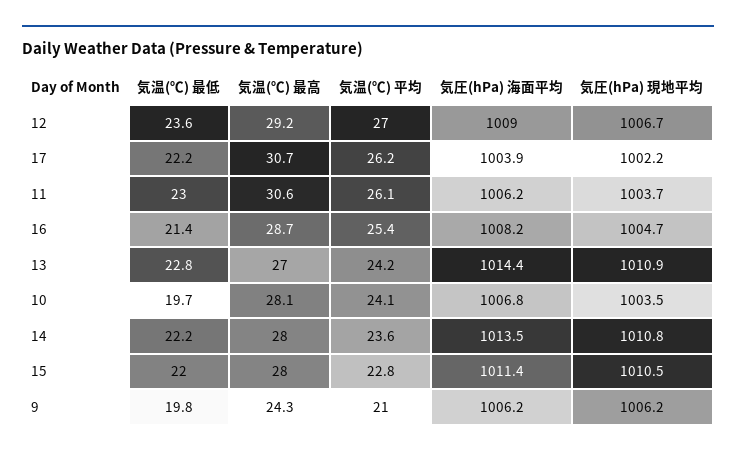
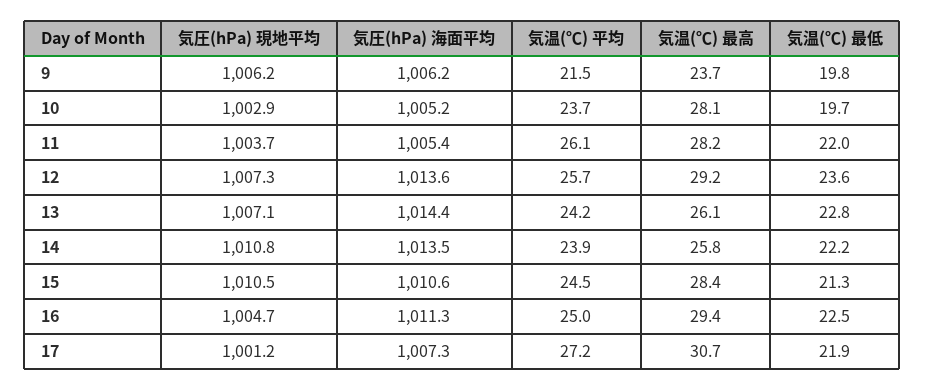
気温(℃) 平均, 12: 27 -> 25.7
気圧(hPa) 海面平均, 12: 1009 -> 1013.6
気圧(hPa) 現地平均, 12: 1006.7 -> 1007.3
気温(℃) 最低, 17: 22.2 -> 21.9
気温(℃) 平均, 17: 26.2 -> 27.2
気圧(hPa) 海面平均, 17: 1003.9 -> 1007.3
気圧(hPa) 現地平均, 17: 1002.2 -> 1001.2
気温(℃) 最低, 11: 23 -> 22
気温(℃) 最高, 11: 30.6 -> 28.2
気圧(hPa) 海面平均, 11: 1006.2 -> 1005.4
気温(℃) 最低, 16: 21.4 -> 22.5
気温(℃) 最高, 16: 28.7 -> 29.4
気温(℃) 平均, 16: 25.4 -> 25
気圧(hPa) 海面平均, 16: 1008.2 -> 1011.3
気温(℃) 最高, 13: 27 -> 26.1
気圧(hPa) 現地平均, 13: 1010.9 -> 1007.1
気温(℃) 平均, 10: 24.1 -> 23.7
気圧(hPa) 海面平均, 10: 1006.8 -> 1005.2
気圧(hPa) 現地平均, 10: 1003.5 -> 1002.9
気温(℃) 最高, 14: 28 -> 25.8
気温(℃) 平均, 14: 23.6 -> 23.9
気温(℃) 最低, 15: 22 -> 21.3
気温(℃) 最高, 15: 28 -> 28.4
気温(℃) 平均, 15: 22.8 -> 24.5
気圧(hPa) 海面平均, 15: 1011.4 -> 1010.6
気温(℃) 最高, 9: 24.3 -> 23.7
気温(℃) 平均, 9: 21 -> 21.5

